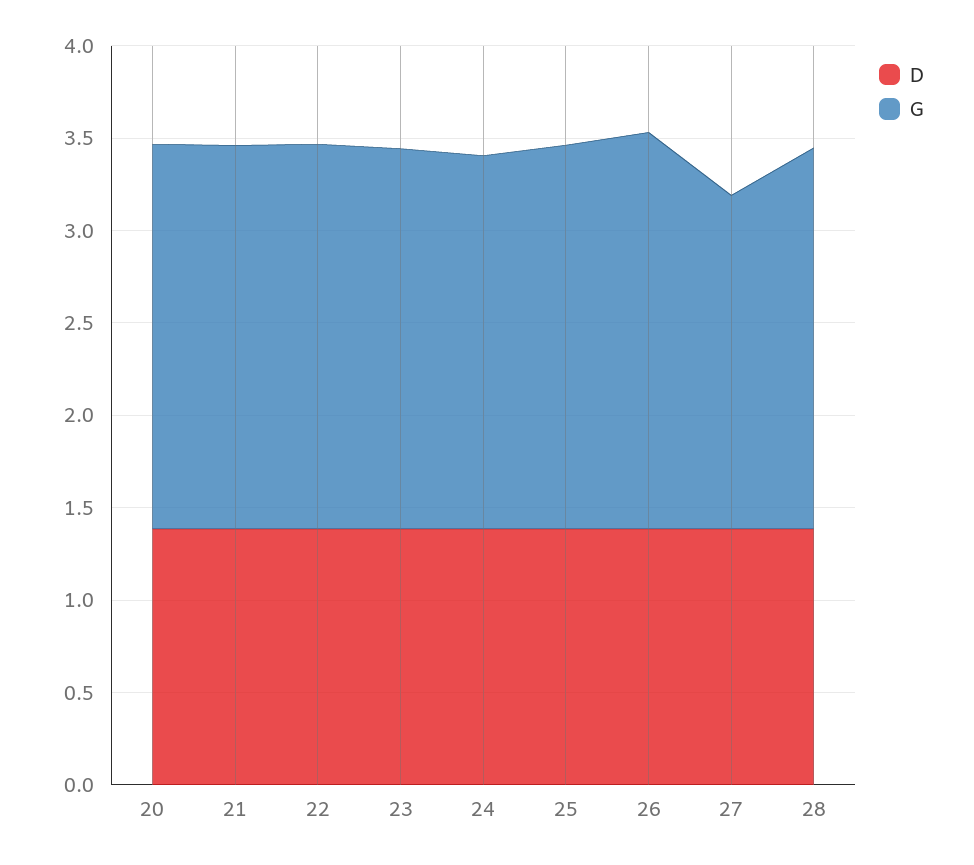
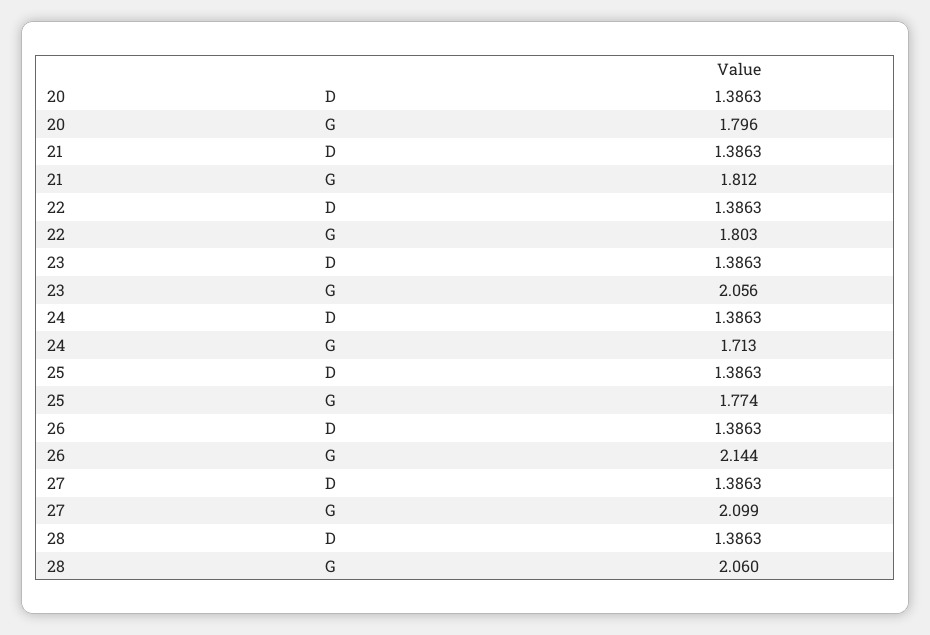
G, 20: 2.1 -> 1.796
G, 21: 2.1 -> 1.812
G, 22: 2.1 -> 1.803
G, 24: 2 -> 1.713
G, 25: 2.1 -> 1.774
G, 27: 1.8 -> 2.099

